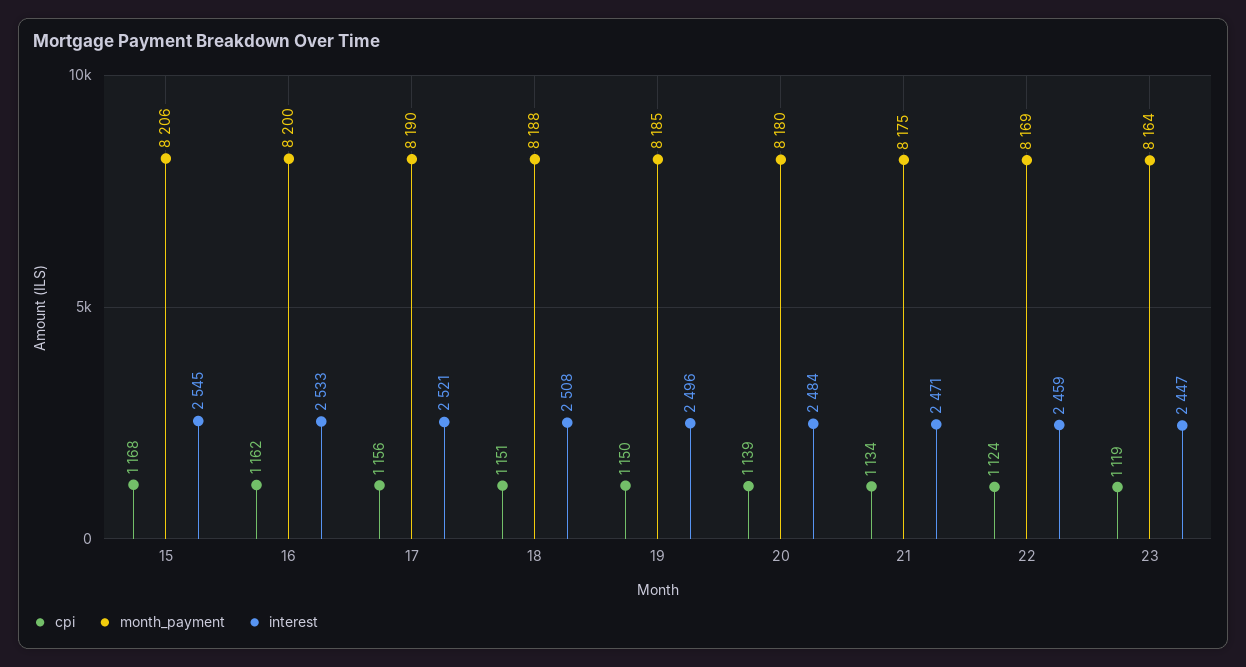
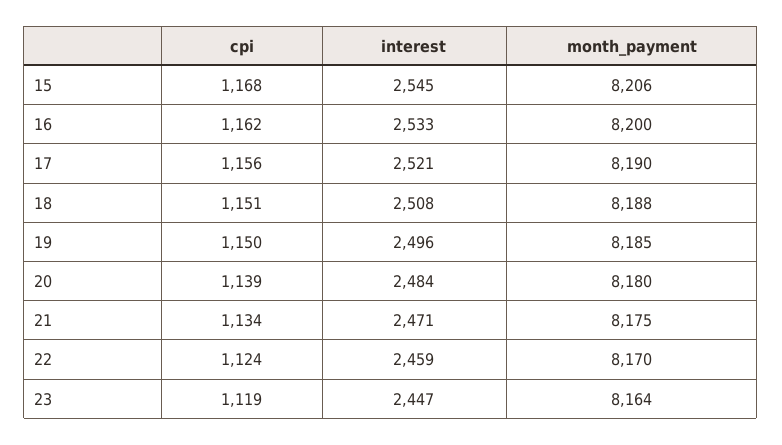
month_payment, 22: 8169 -> 8170

